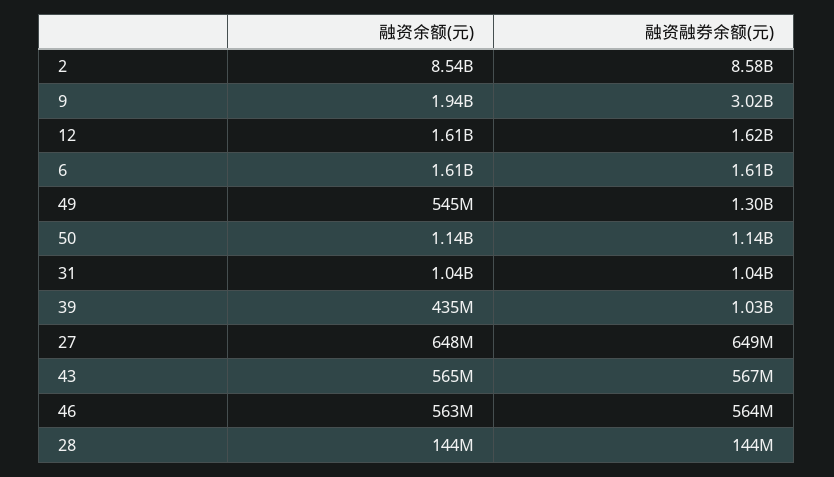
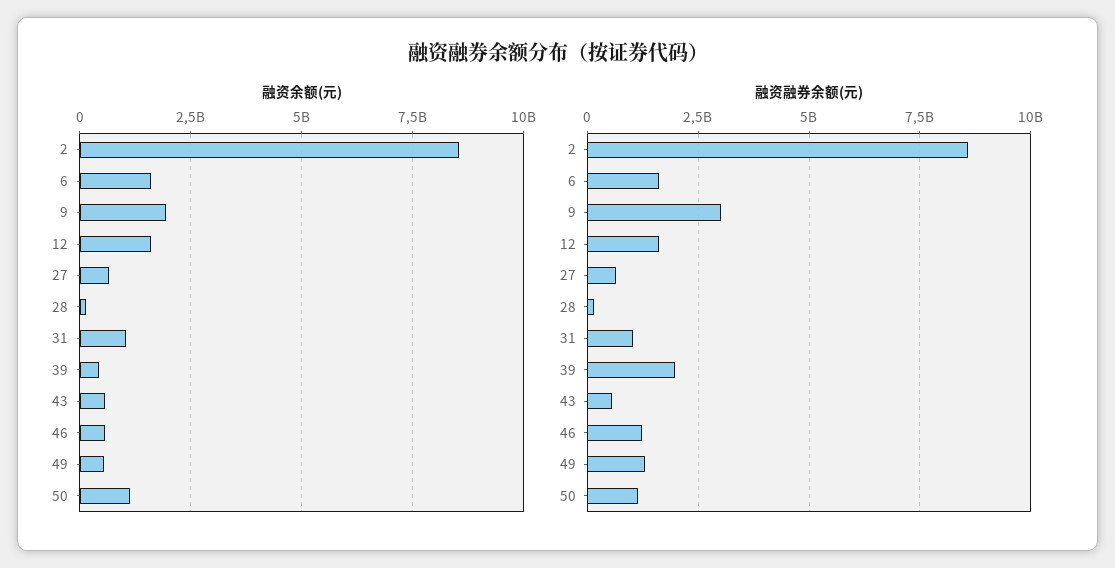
融资融券余额(元), 39: 1030000000 -> 2000000000
融资融券余额(元), 46: 564000000 -> 1250000000

